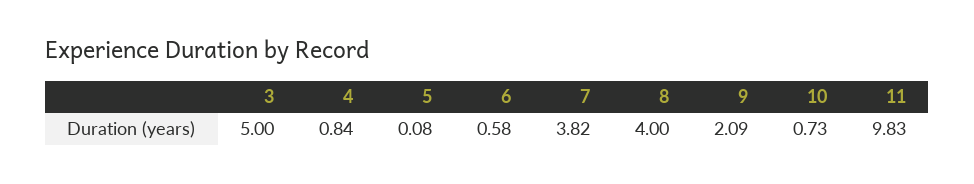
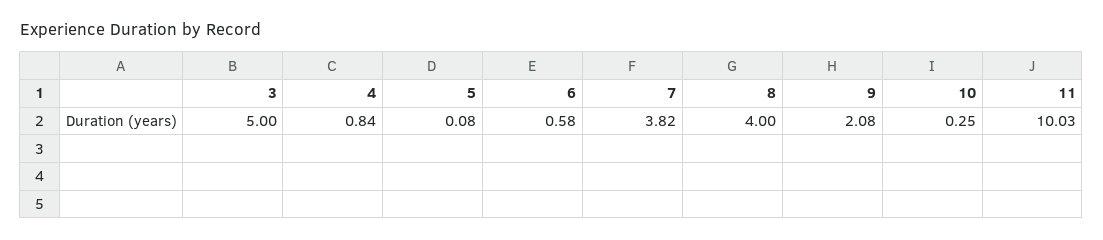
9: 2.09 -> 2.08
10: 0.73 -> 0.25
11: 9.83 -> 10.03

